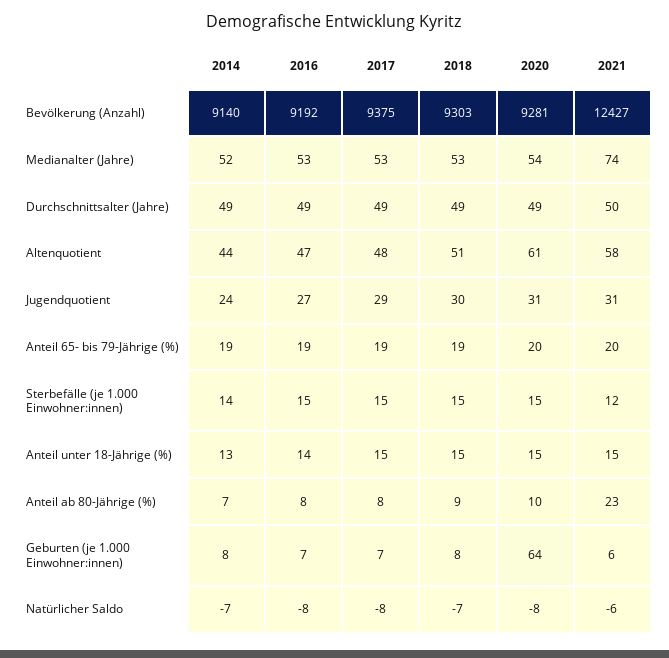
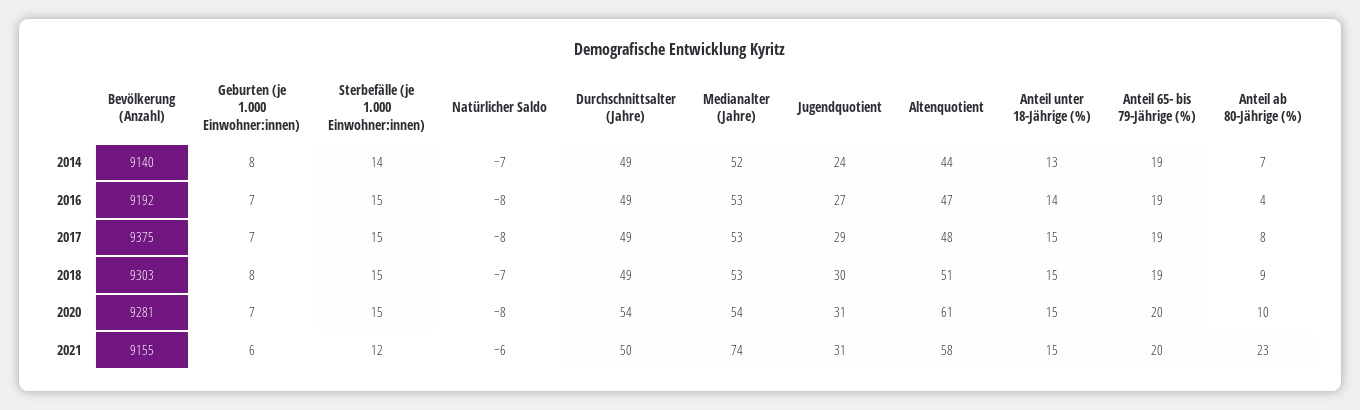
2021, Bevölkerung (Anzahl): 12427 -> 9155
2020, Durchschnittsalter (Jahre): 49 -> 54
2016, Anteil ab 80-Jährige (%): 8 -> 4
2020, Geburten (je 1.000 Einwohner:innen): 64 -> 7

